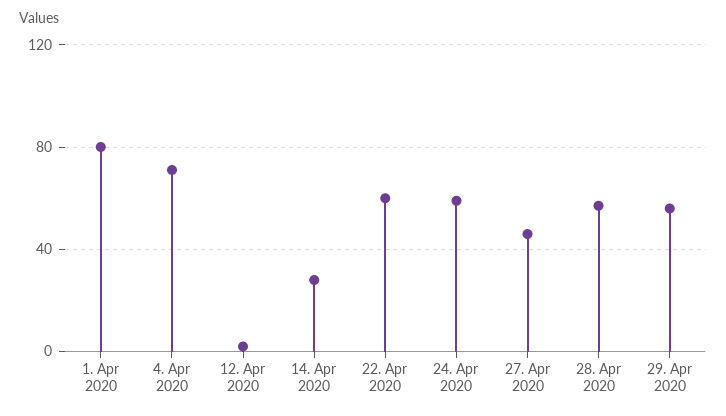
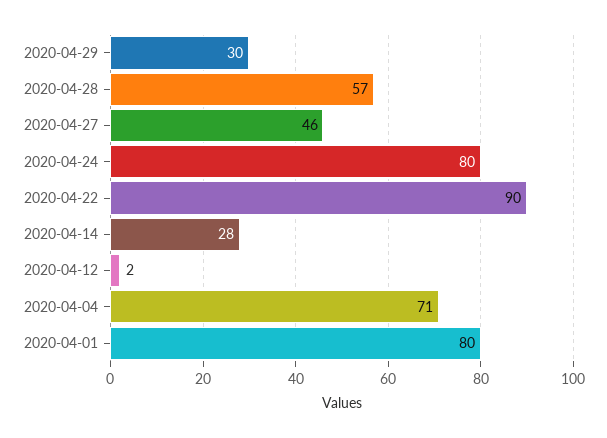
22. Apr 2020: 60 -> 90
24. Apr 2020: 60 -> 80
29. Apr 2020: 55 -> 30

